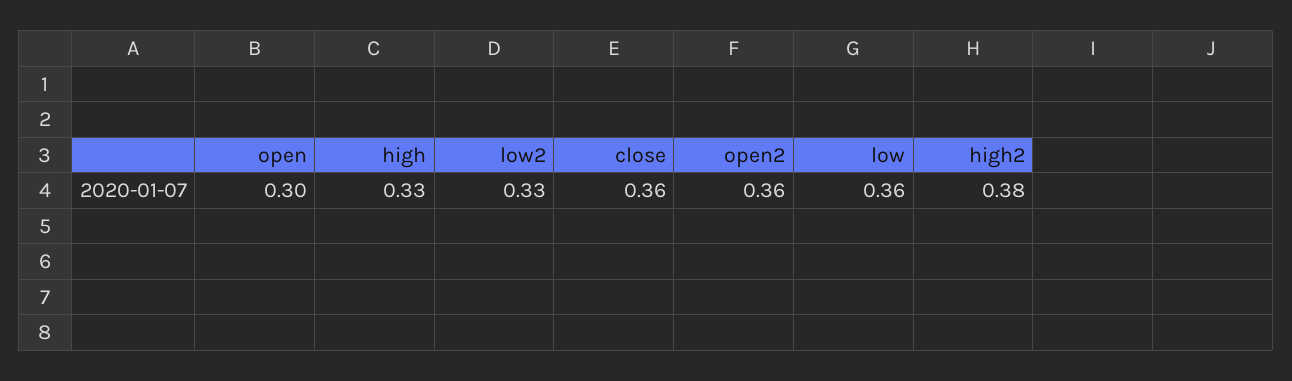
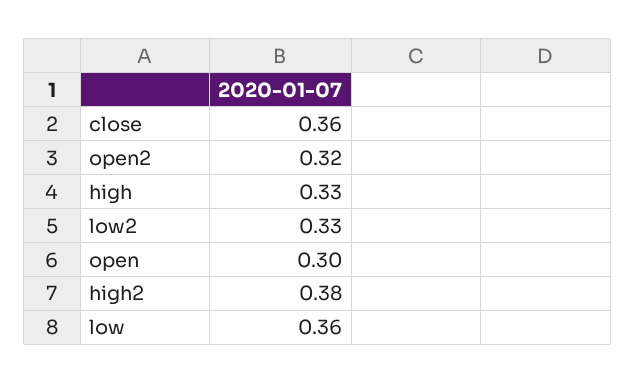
open2: 0.36 -> 0.32

